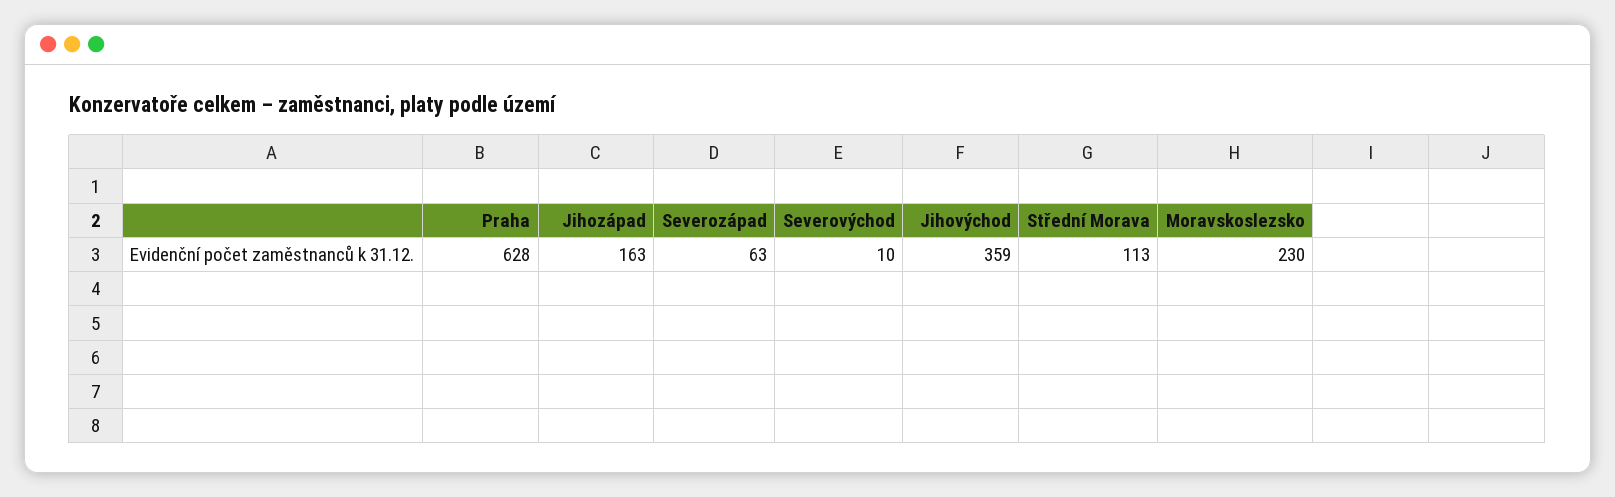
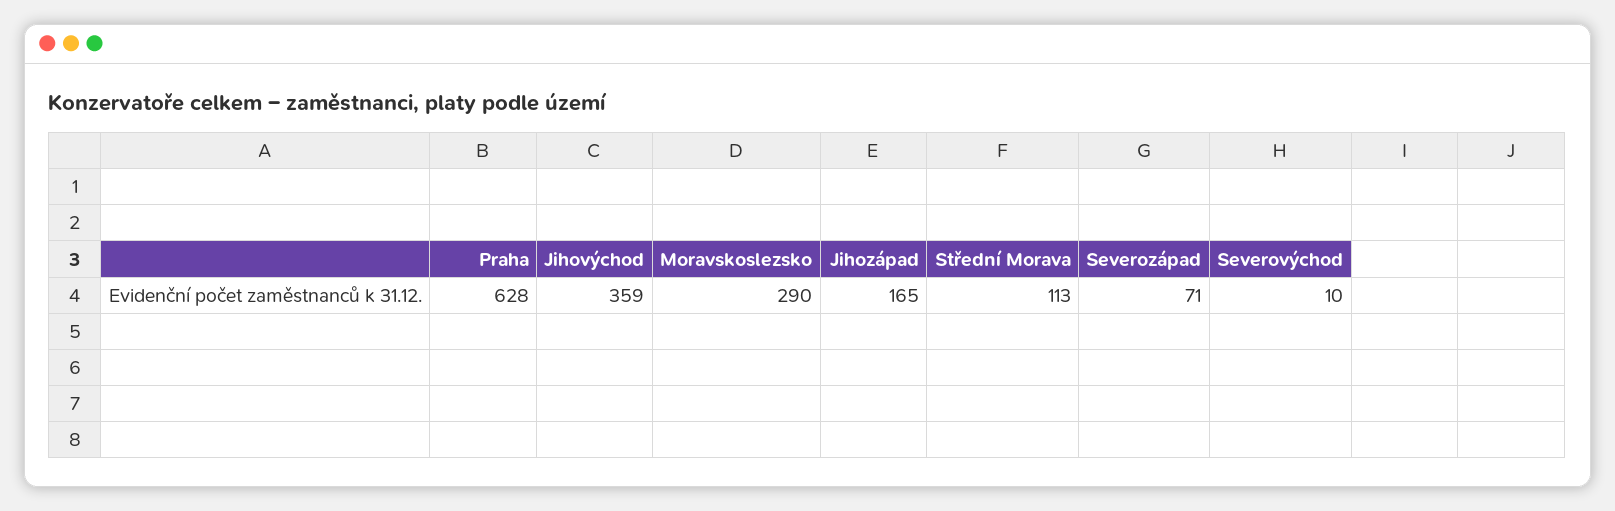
Jihozápad: 163 -> 165
Severozápad: 63 -> 71
Moravskoslezsko: 230 -> 290

